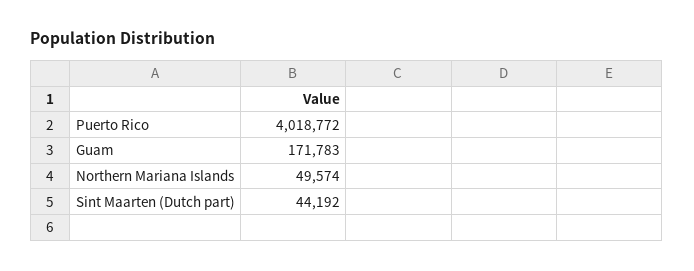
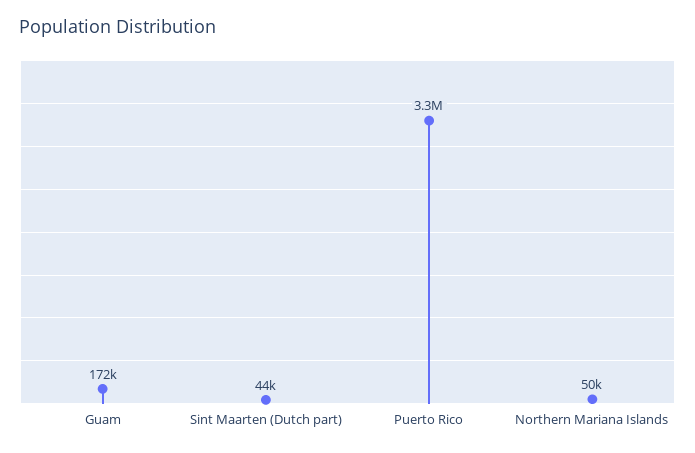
Puerto Rico: 4018772 -> 3300000

